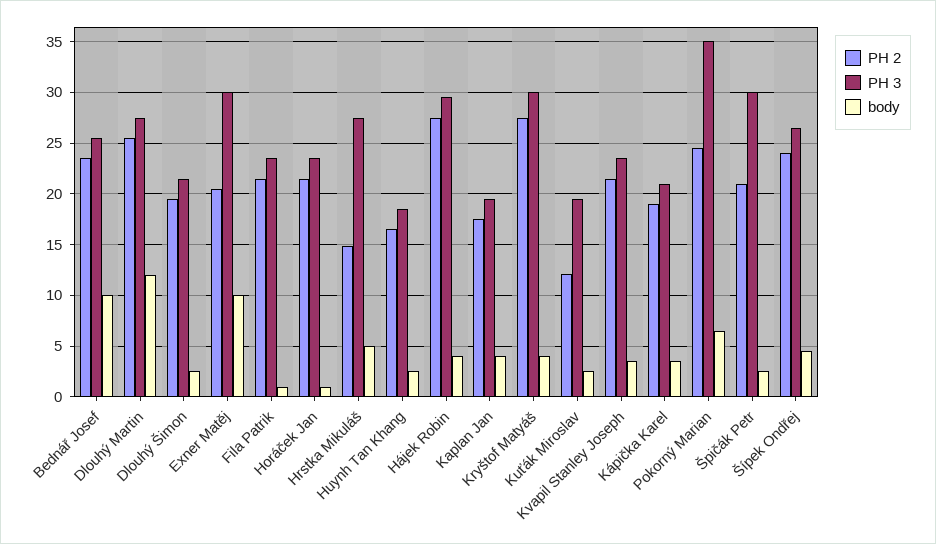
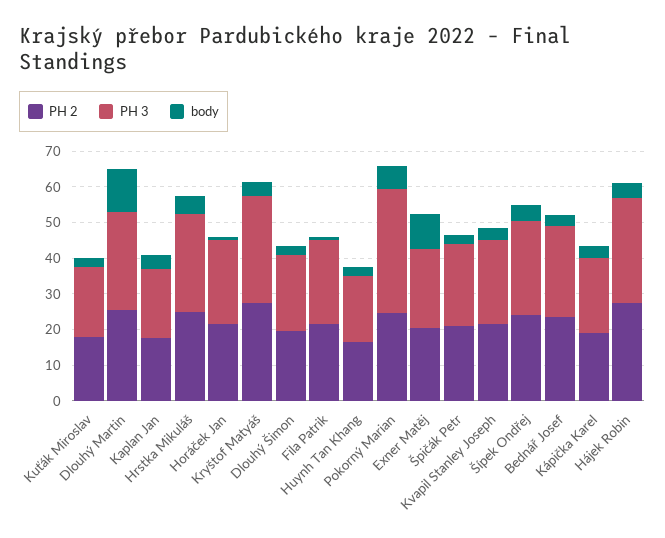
body, Bednář Josef: 10 -> 2.5
PH 3, Exner Matěj: 30 -> 22.5
PH 2, Hrstka Mikuláš: 15 -> 25
PH 2, Kuťák Miroslav: 12 -> 17.5
PH 3, Špičák Petr: 30 -> 22.5

